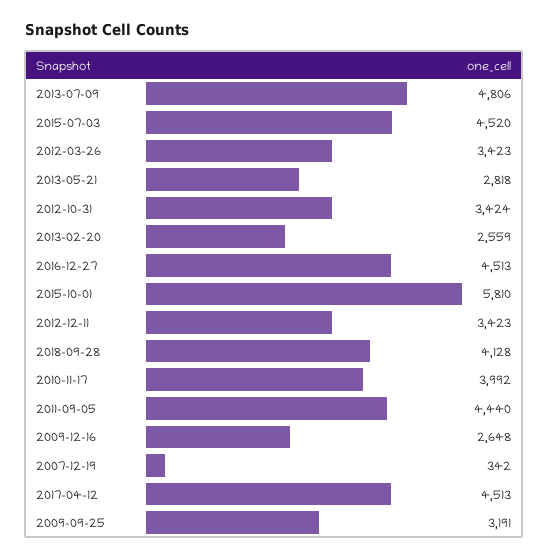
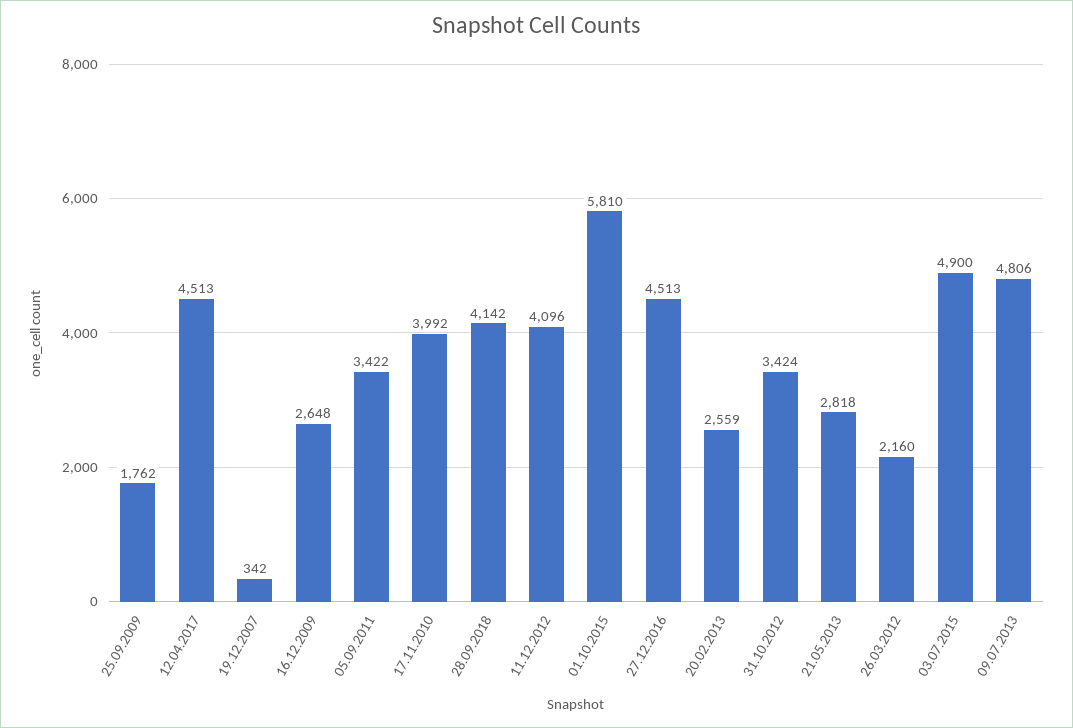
2015-07-03: 4520 -> 4900
2012-03-26: 3423 -> 2160
2012-12-11: 3423 -> 4096
2018-09-28: 4128 -> 4142
2011-09-05: 4440 -> 3422
2009-09-25: 3191 -> 1762

